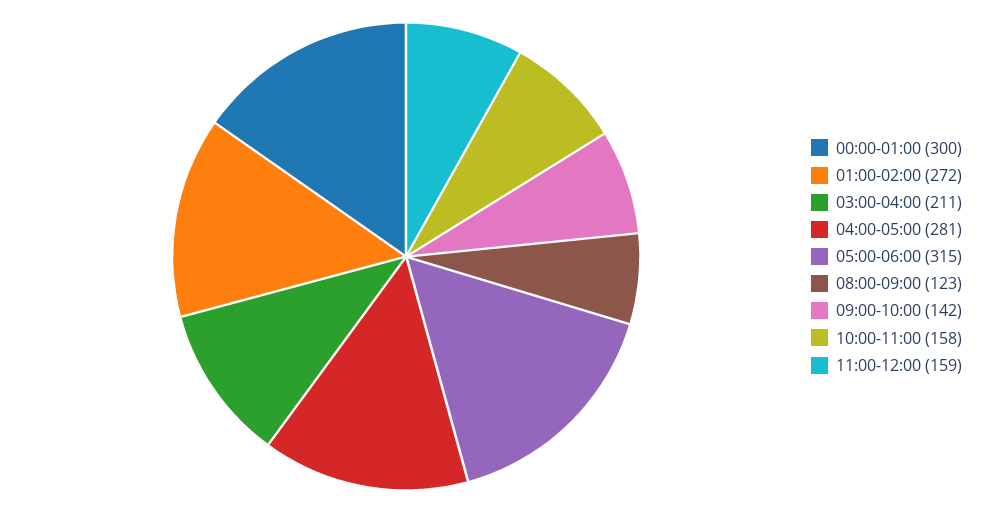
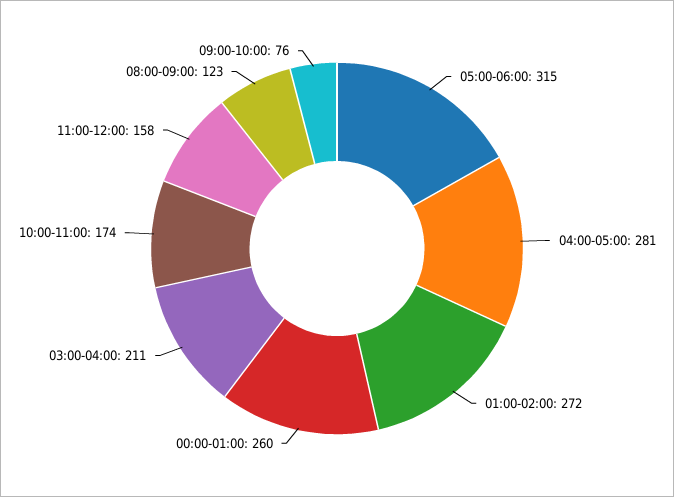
00:00-01:00: 300 -> 260
09:00-10:00: 142 -> 76
10:00-11:00: 158 -> 174
11:00-12:00: 159 -> 158

